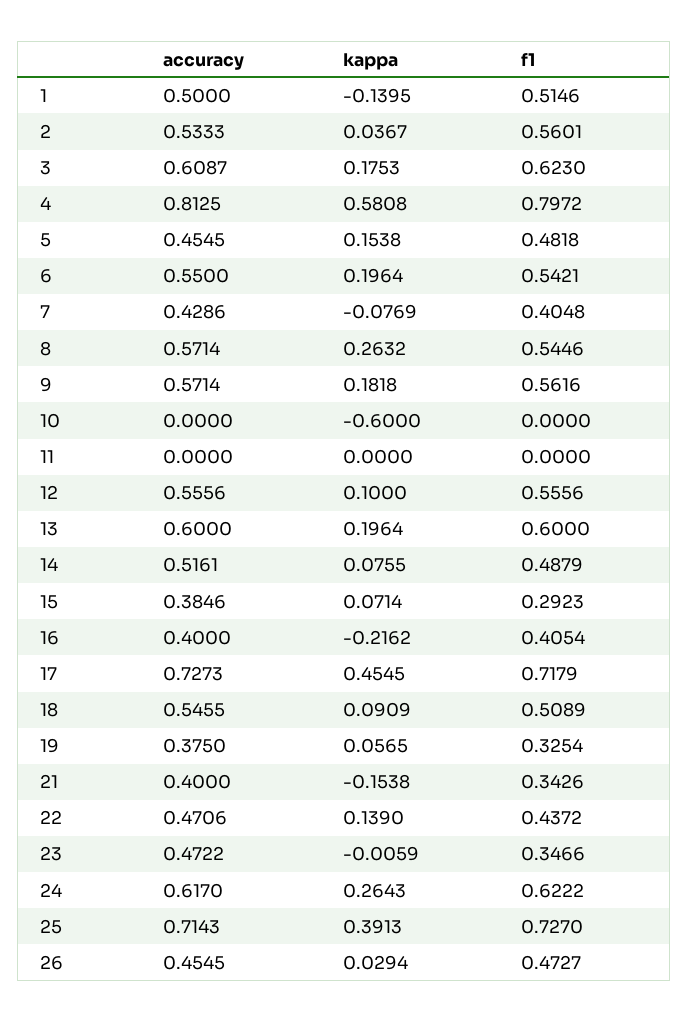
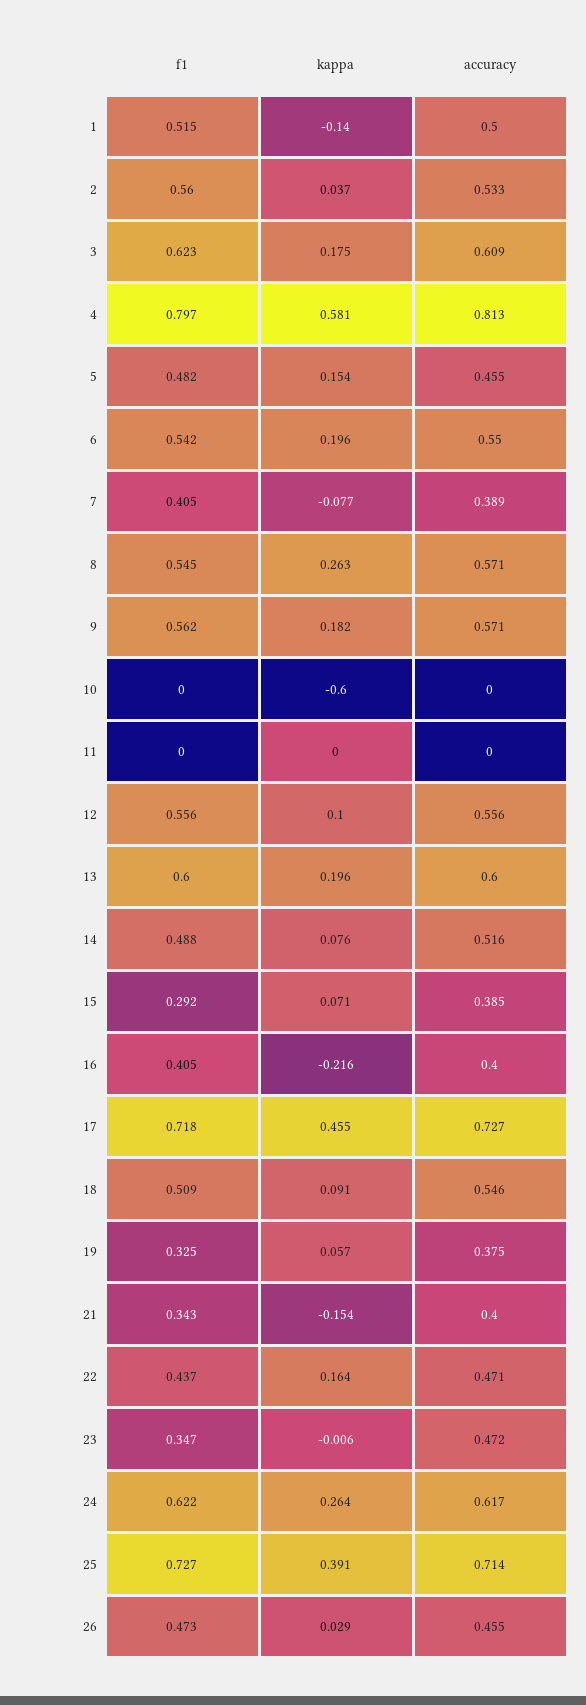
accuracy, 7: 0.4286 -> 0.389
kappa, 22: 0.139 -> 0.164

